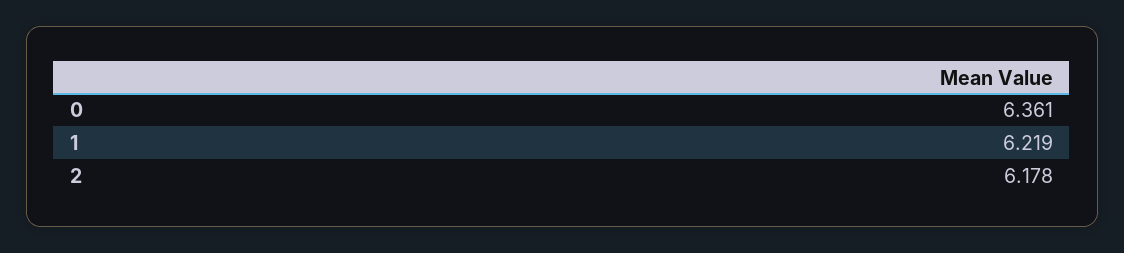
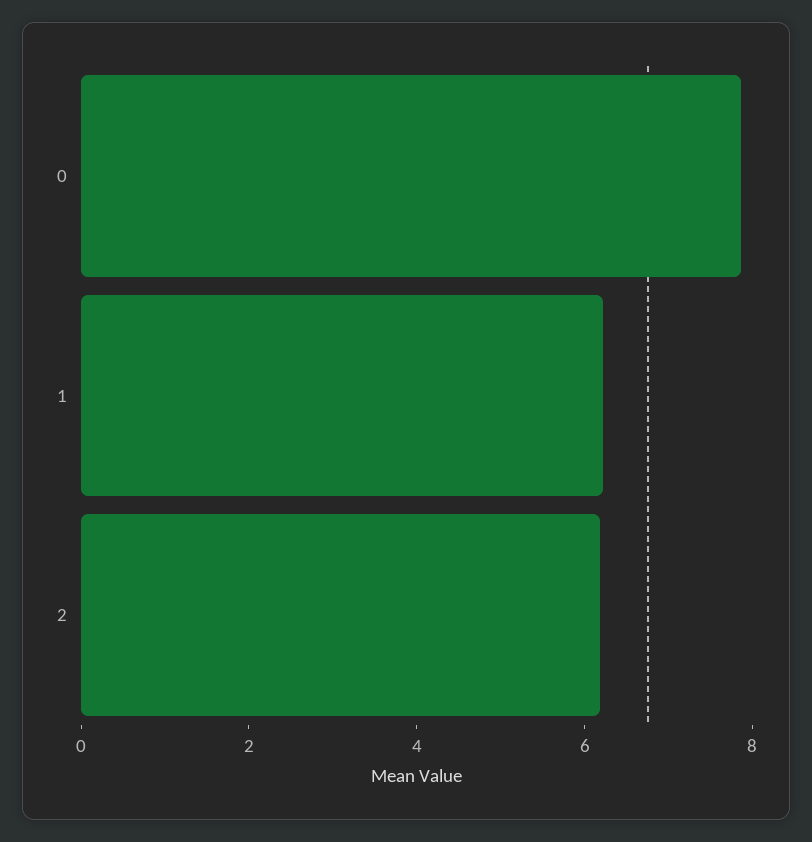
0: 6.361 -> 8

